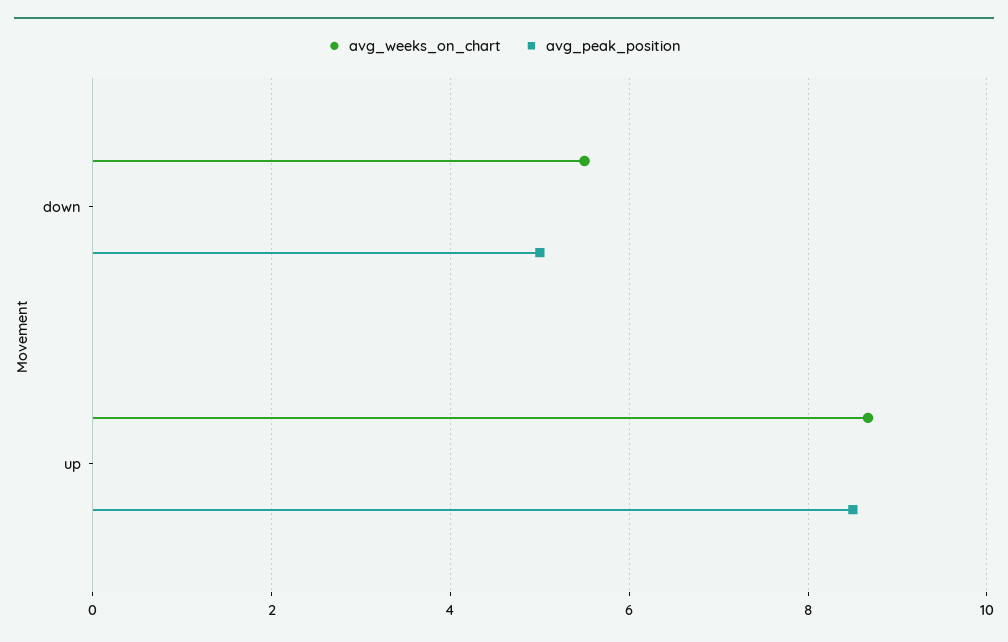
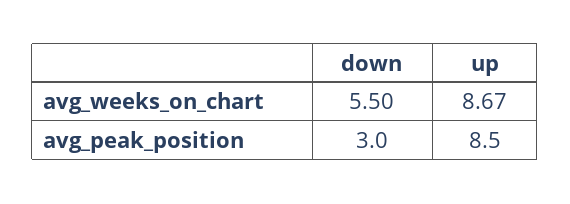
avg_peak_position, down: 5 -> 3

